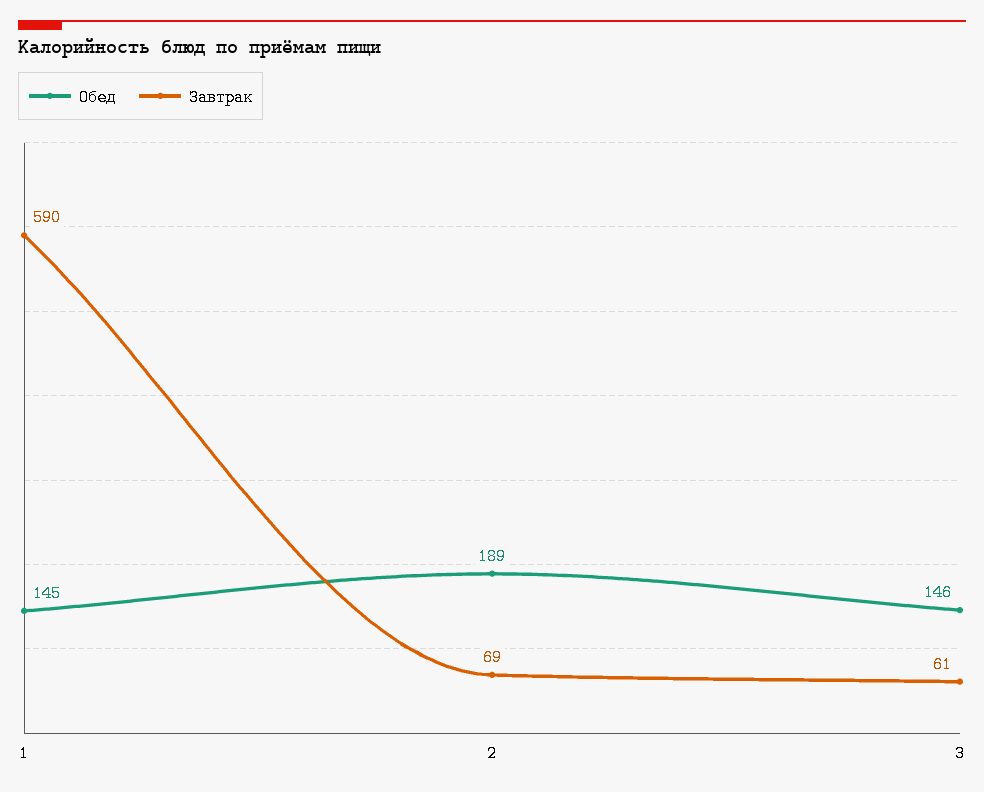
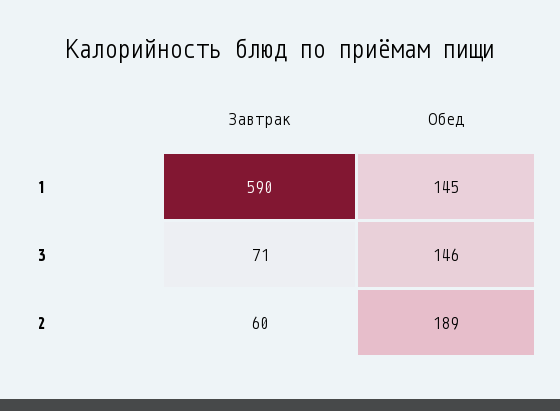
Завтрак, 2: 69 -> 60
Завтрак, 3: 61 -> 71

